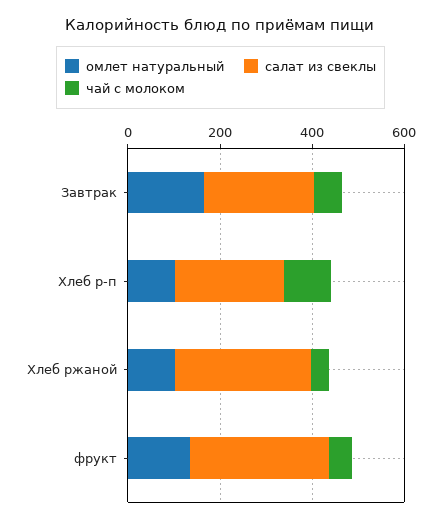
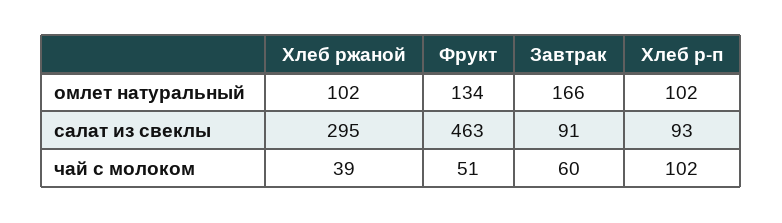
салат из свеклы, Завтрак: 250 -> 91
салат из свеклы, Хлеб р-п: 250 -> 93
салат из свеклы, фрукт: 300 -> 463

